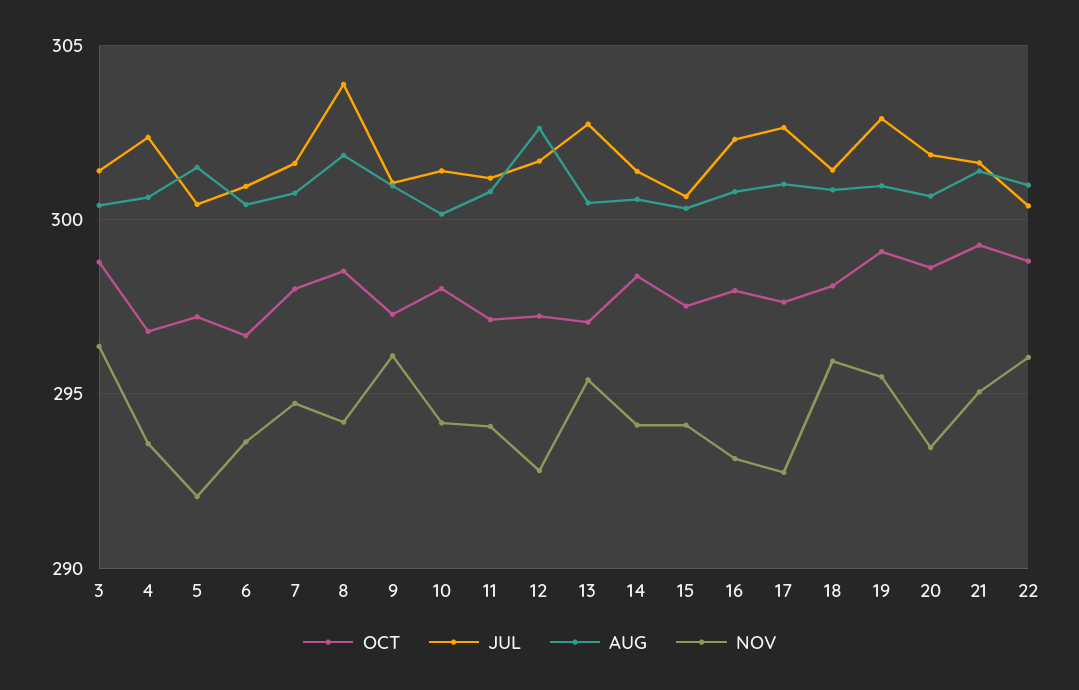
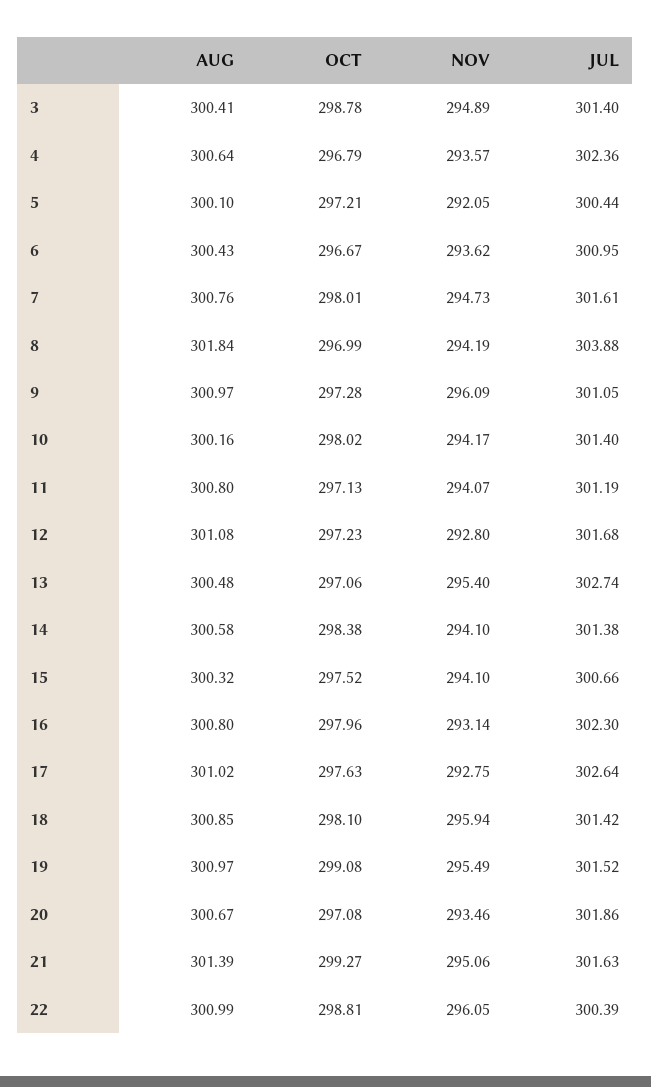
NOV, 3: 296.5 -> 294.89
AUG, 5: 301.5 -> 300.1
OCT, 8: 298.5 -> 296.99
AUG, 12: 302.5 -> 301.08
JUL, 19: 303 -> 301.52
OCT, 20: 298.5 -> 297.08

